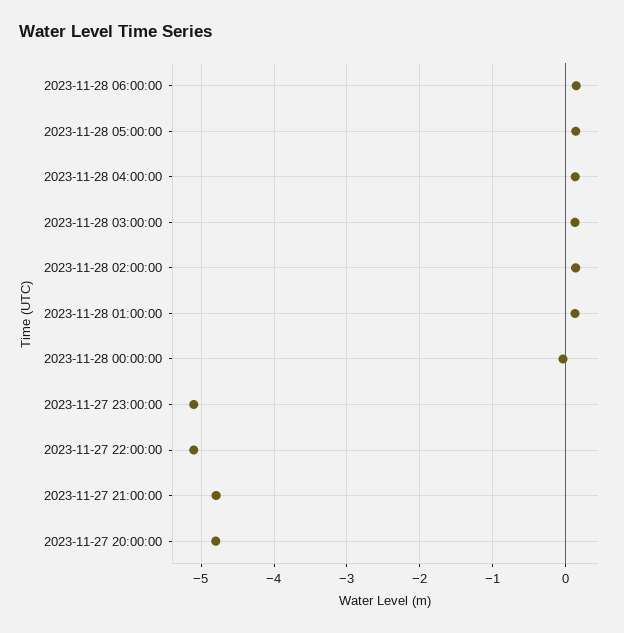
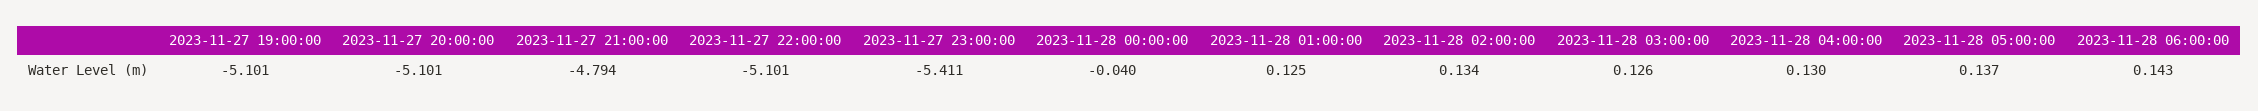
2023-11-27 23:00:00: -5.1 -> -5.411
2023-11-27 20:00:00: -4.8 -> -5.101
2023-11-27 19:00:00: none -> -5.101

